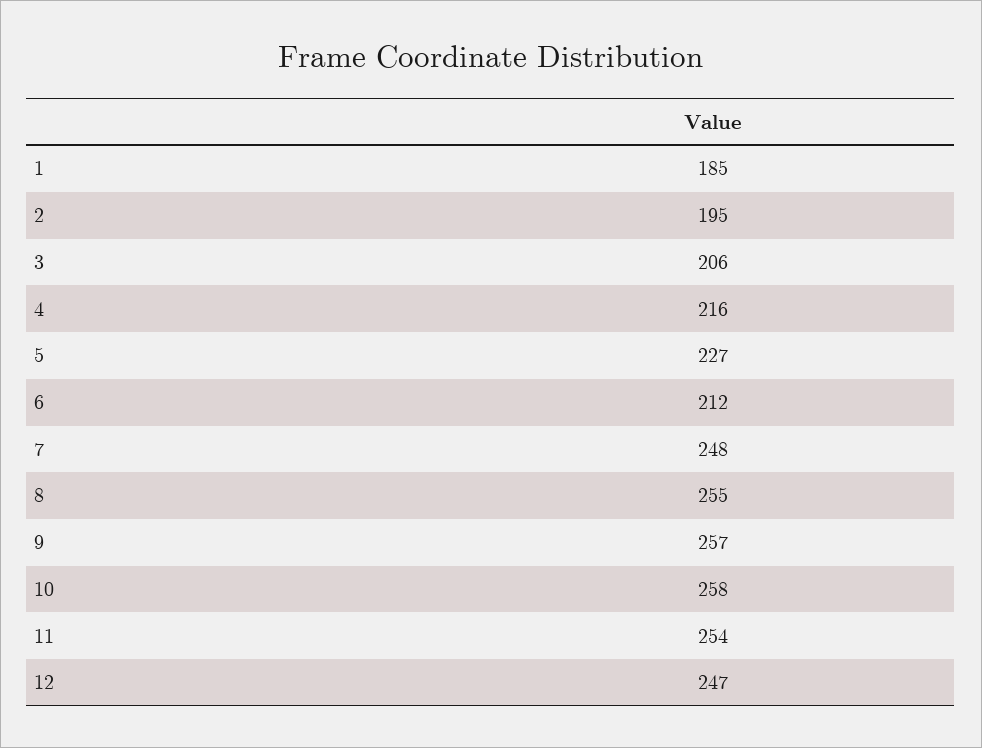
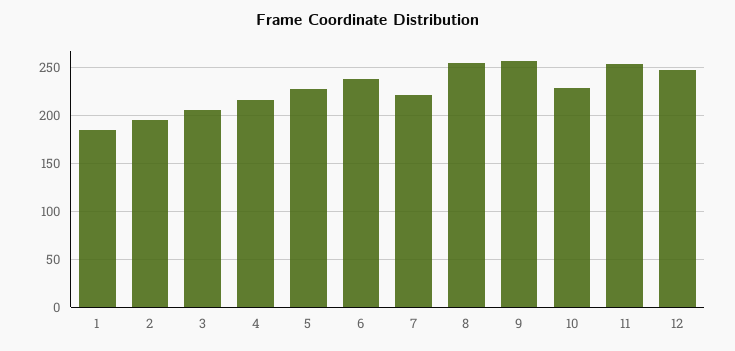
6: 212 -> 240
7: 248 -> 220
10: 258 -> 230

